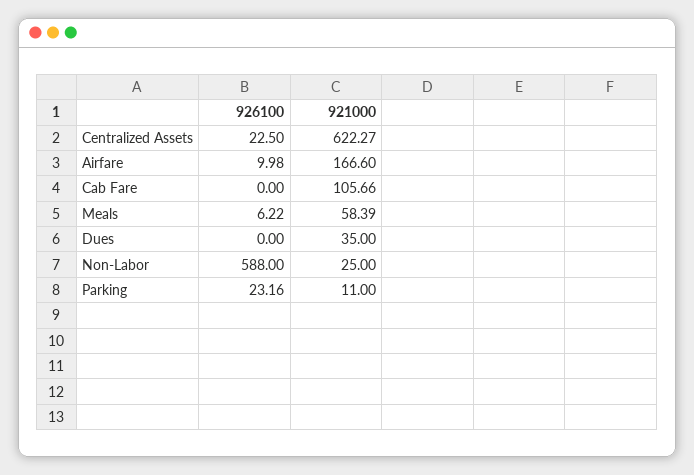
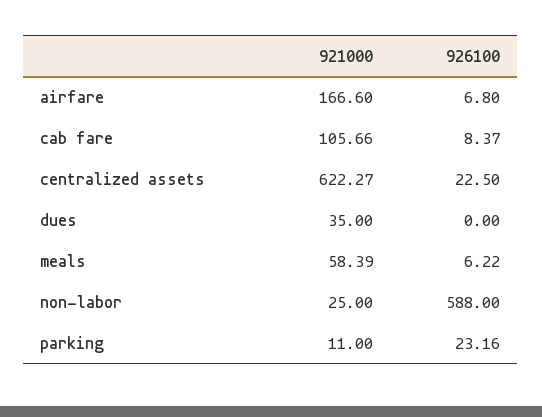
926100, Airfare: 9.98 -> 6.8
926100, Cab Fare: 0 -> 8.37

